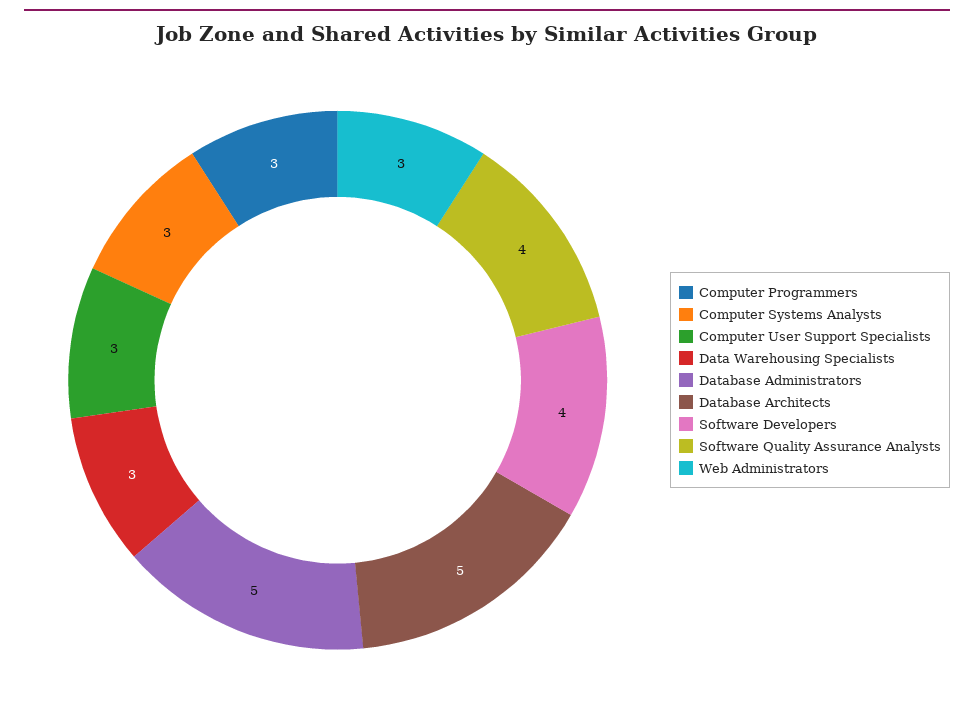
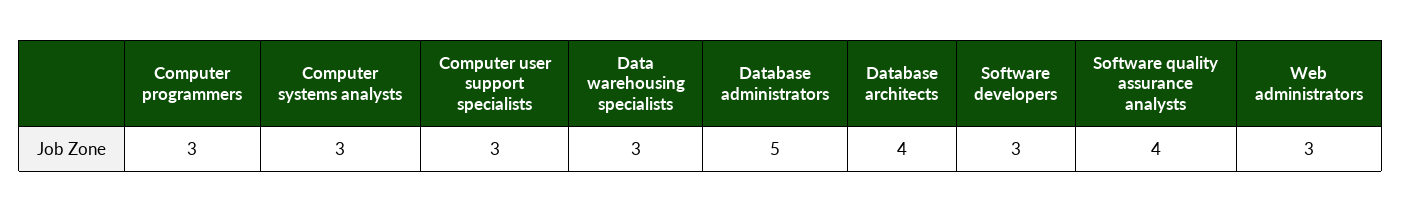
Database Architects: 5 -> 4
Software Developers: 4 -> 3

